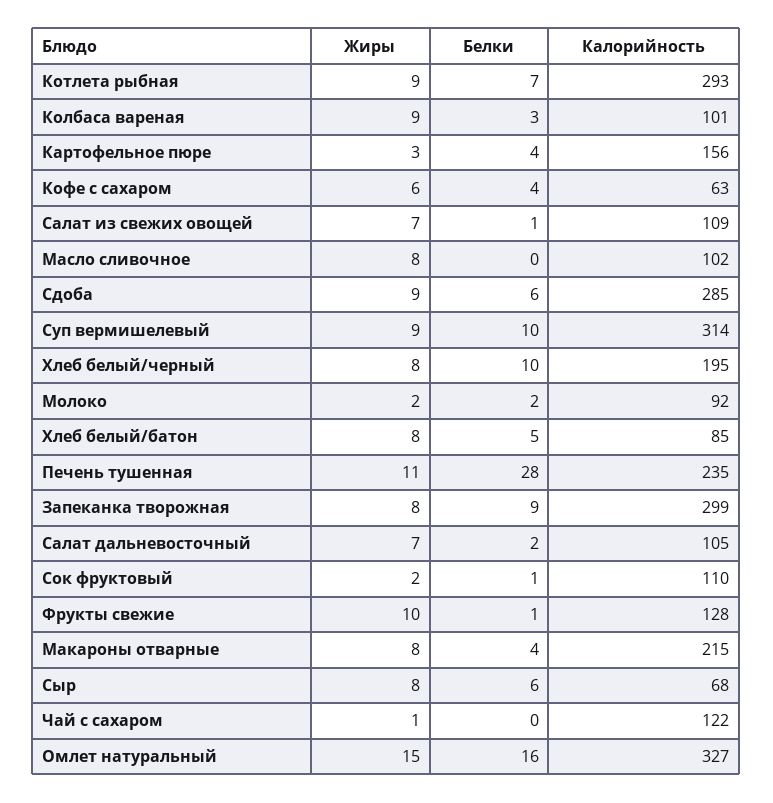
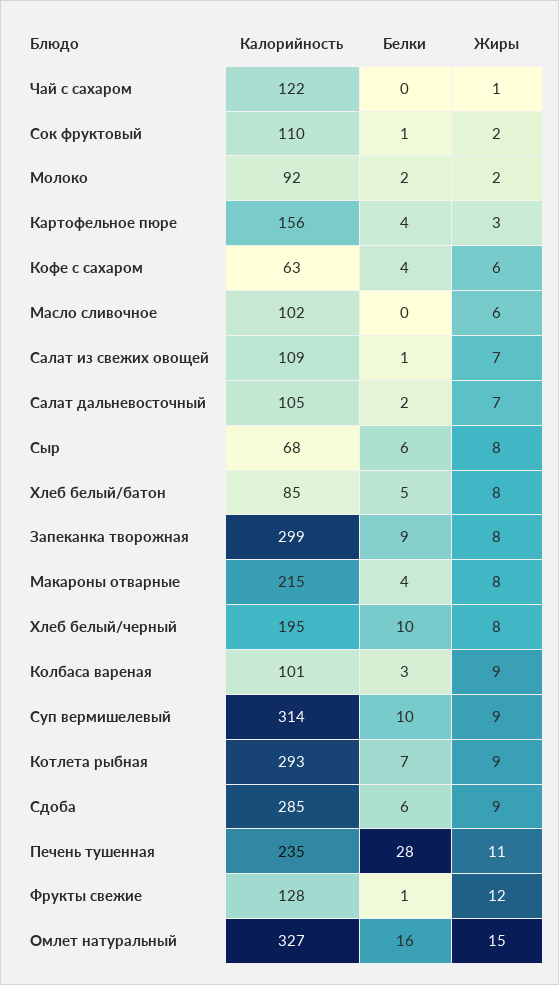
Жиры, Масло сливочное: 8 -> 6
Жиры, Фрукты свежие: 10 -> 12

